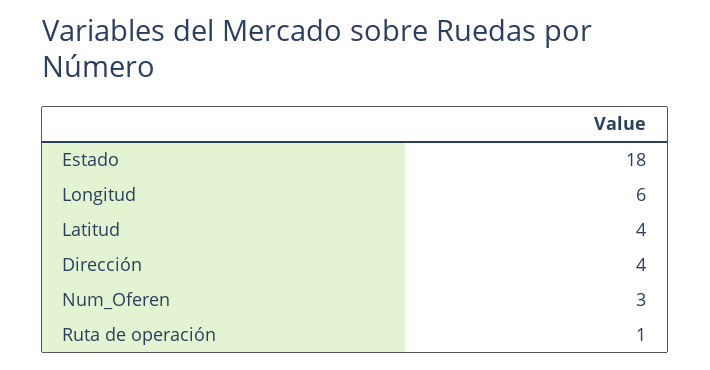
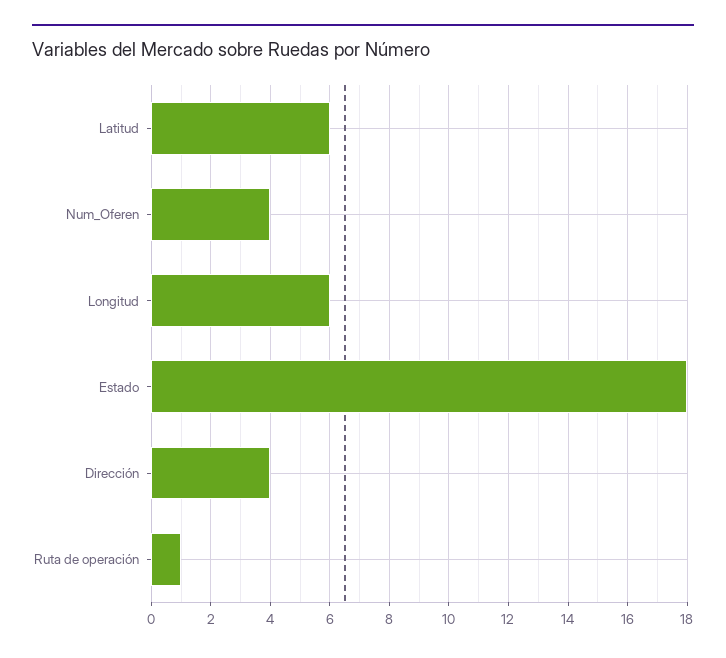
Latitud: 4 -> 6
Num_Oferen: 3 -> 4

